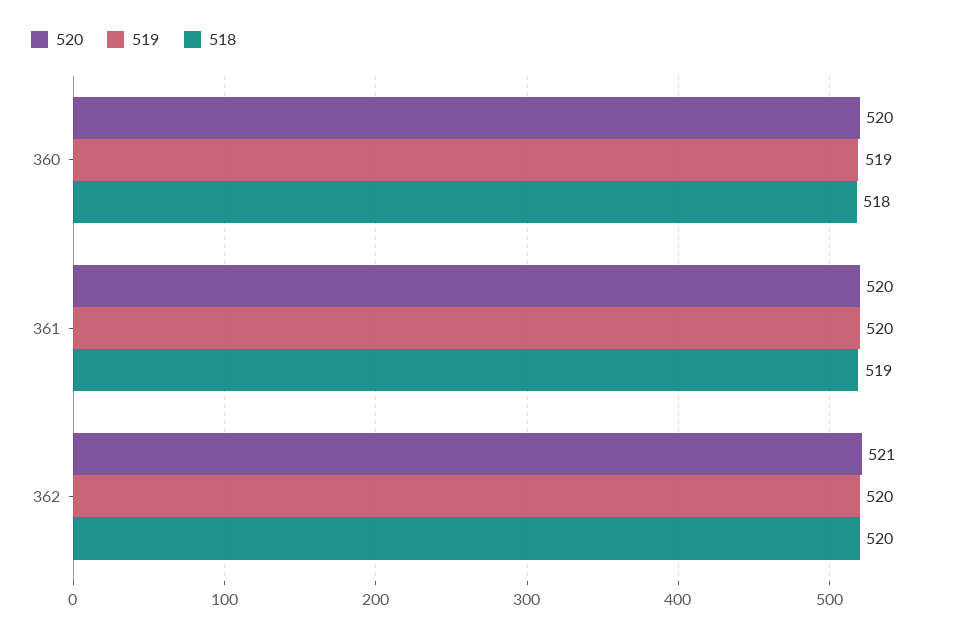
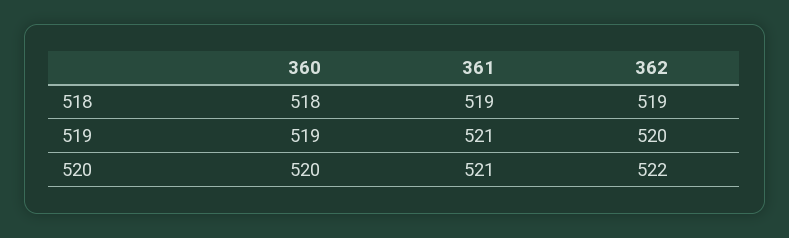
520, 361: 520 -> 521
519, 361: 520 -> 521
520, 362: 521 -> 522
518, 362: 520 -> 519

